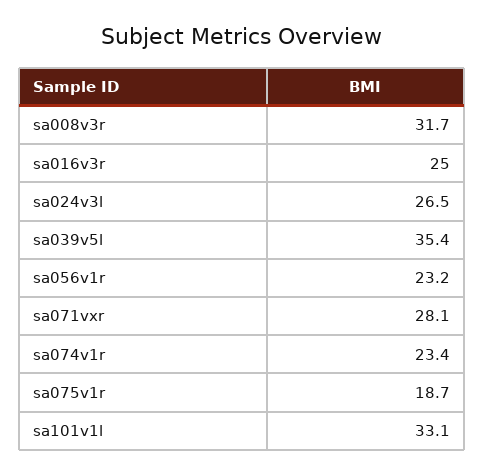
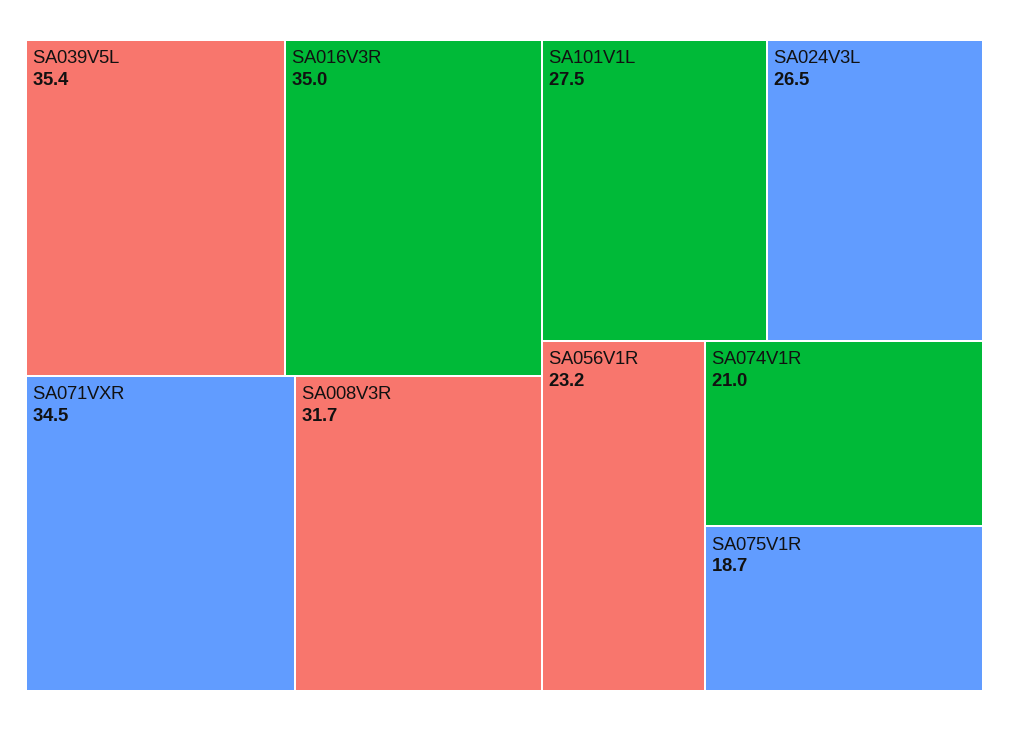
sa016v3r: 25 -> 35
sa071vxr: 28.1 -> 34.5
sa074v1r: 23.4 -> 21
sa101v1l: 33.1 -> 27.5

